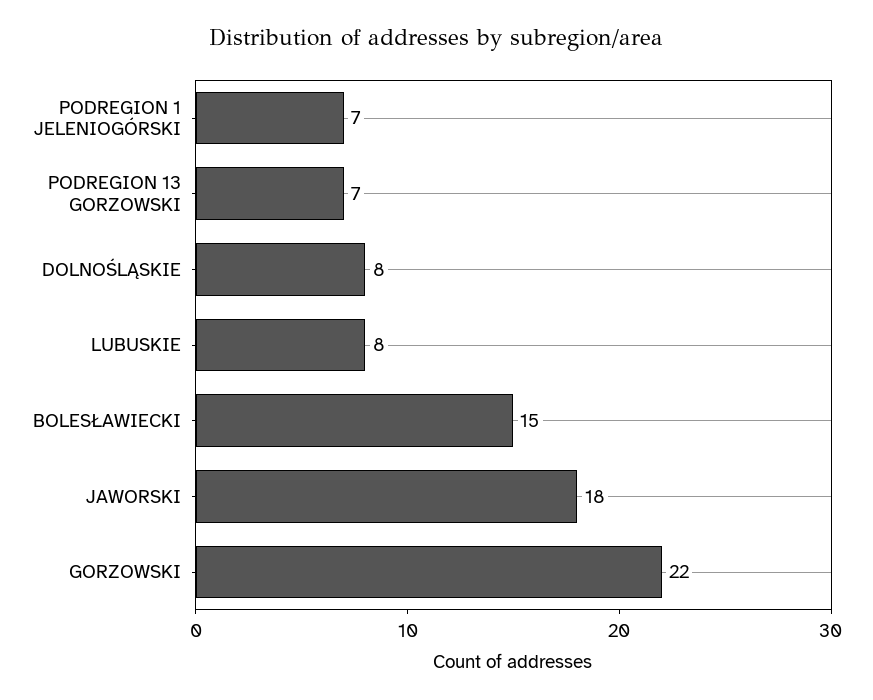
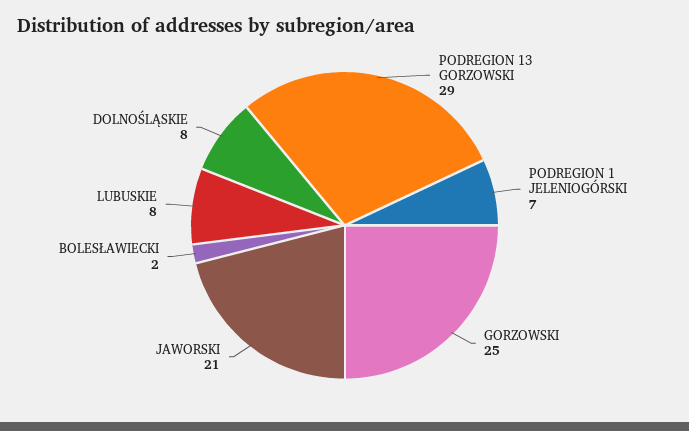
PODREGION 13 GORZOWSKI: 7 -> 29
BOLESŁAWIECKI: 15 -> 2
JAWORSKI: 18 -> 21
GORZOWSKI: 22 -> 25

